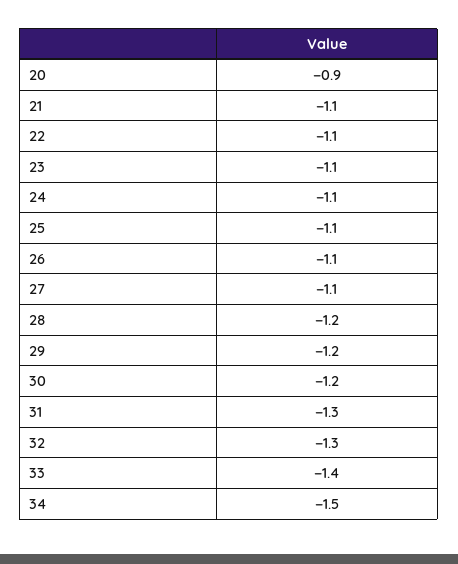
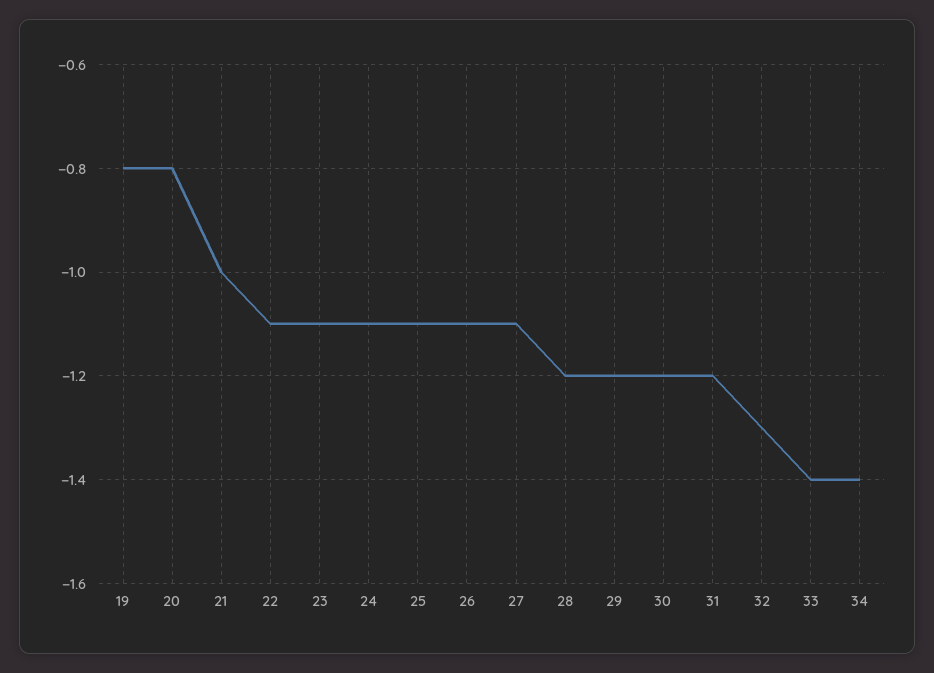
20: -0.9 -> -0.8
21: -1.1 -> -1
31: -1.3 -> -1.2
34: -1.5 -> -1.4
19: none -> -0.8

